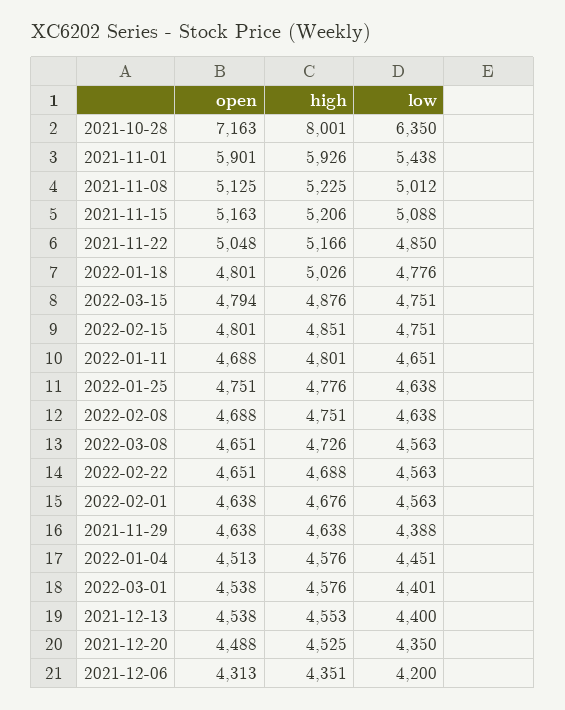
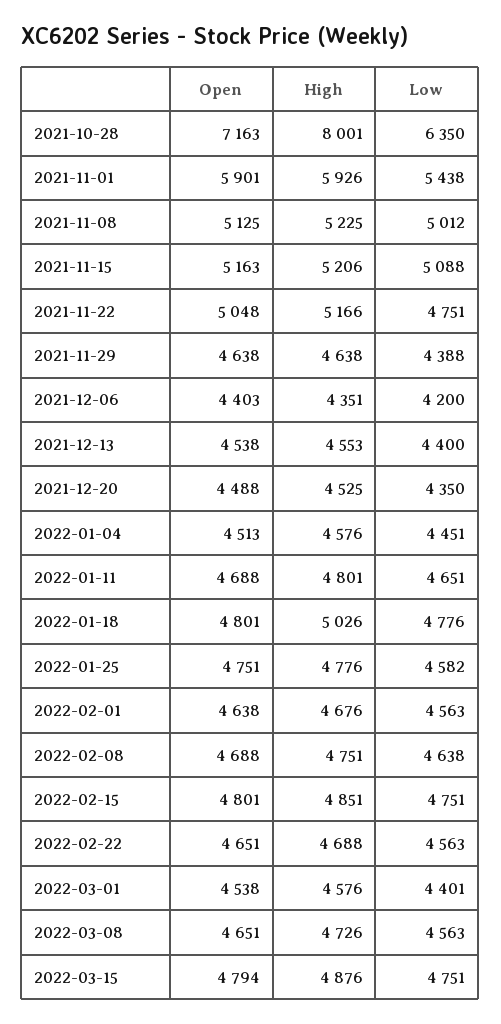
low, 2021-11-22: 4850 -> 4751
low, 2022-01-25: 4638 -> 4582
open, 2021-12-06: 4313 -> 4403

